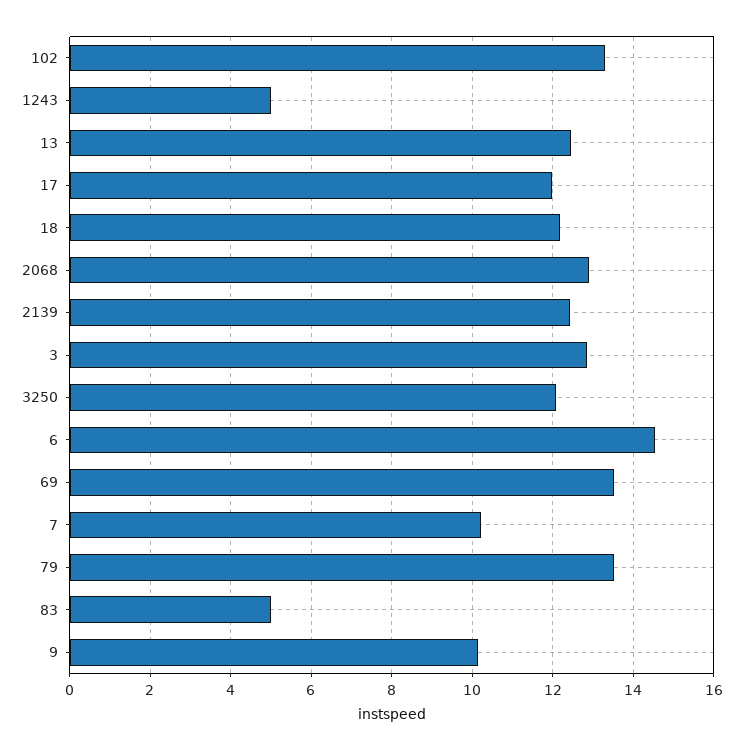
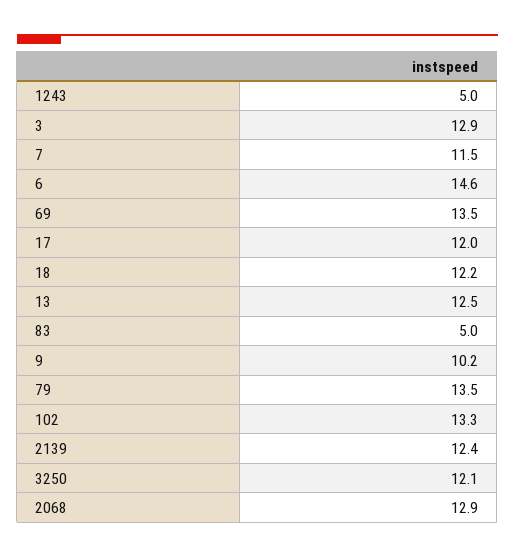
7: 10.2 -> 11.5

